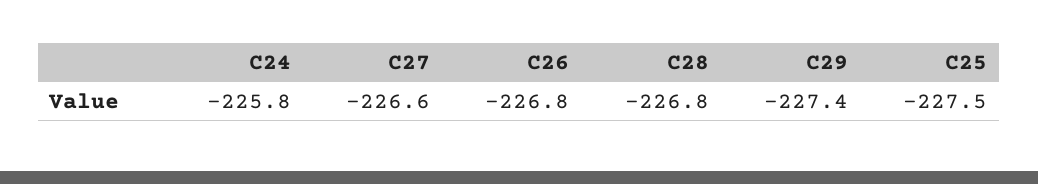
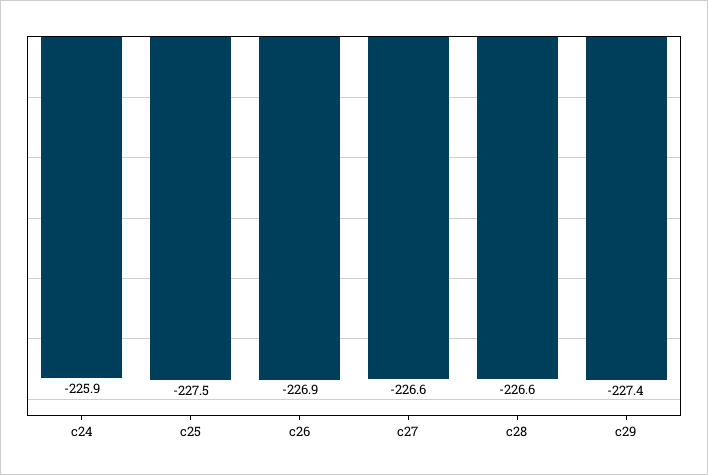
C24: -225.8 -> -225.9
C26: -226.8 -> -226.9
C28: -226.8 -> -226.6

